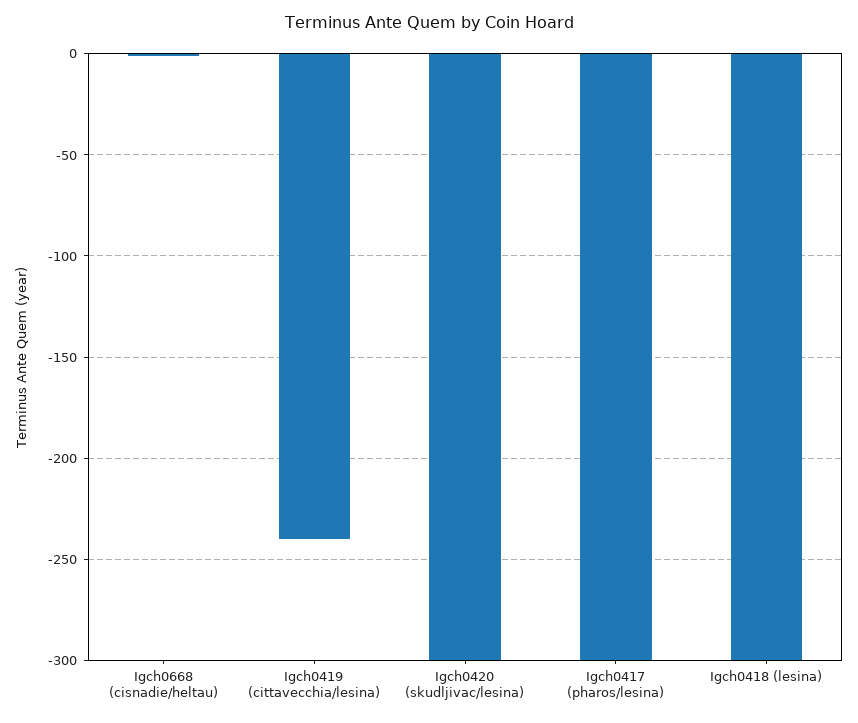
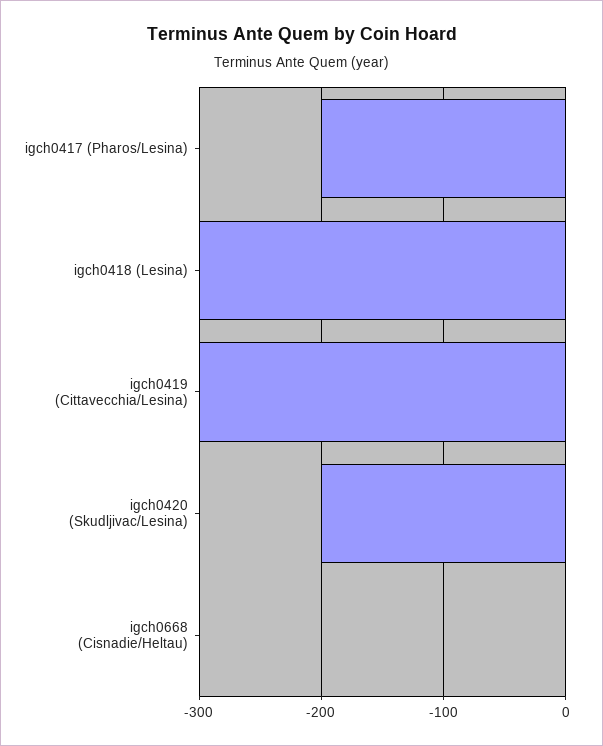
Igch0419 (cittavecchia/lesina): -240 -> -300
Igch0420 (skudljivac/lesina): -300 -> -200
Igch0417 (pharos/lesina): -300 -> -200

